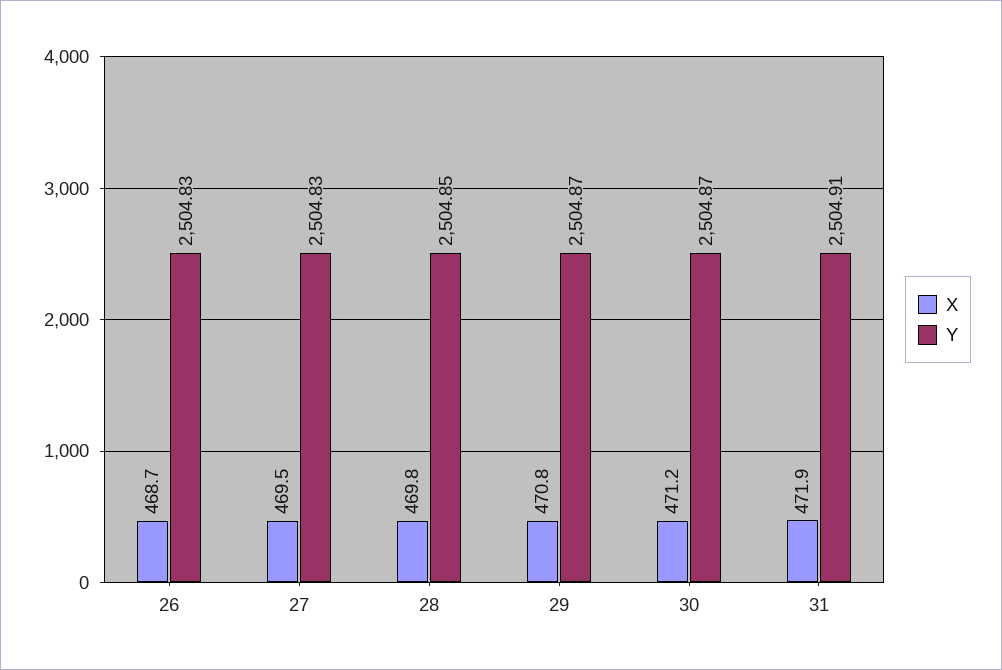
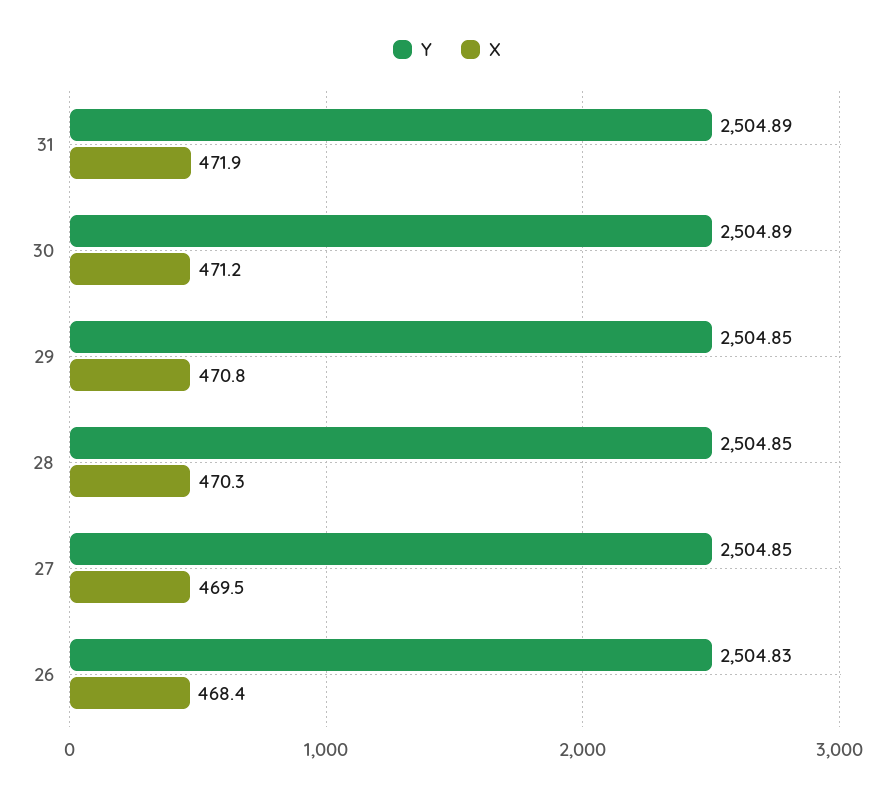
X, 26: 468.7 -> 468.4
Y, 27: 2504.83 -> 2504.85
X, 28: 469.8 -> 470.3
Y, 29: 2504.87 -> 2504.85
Y, 30: 2504.87 -> 2504.89
Y, 31: 2504.91 -> 2504.89

